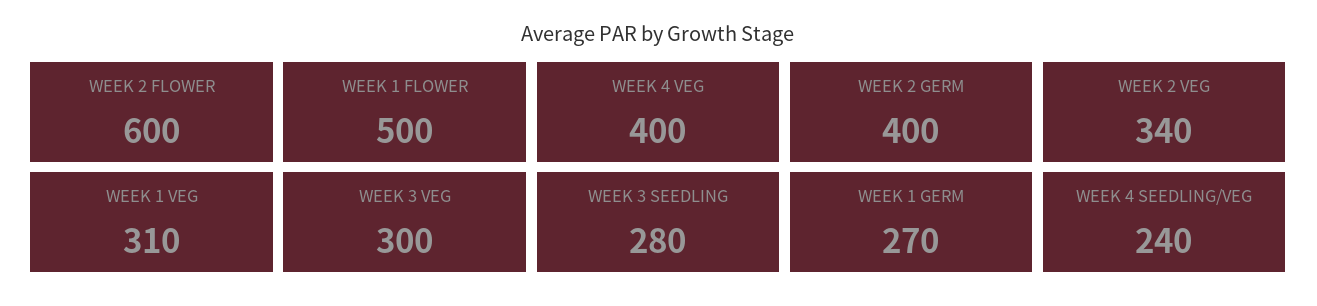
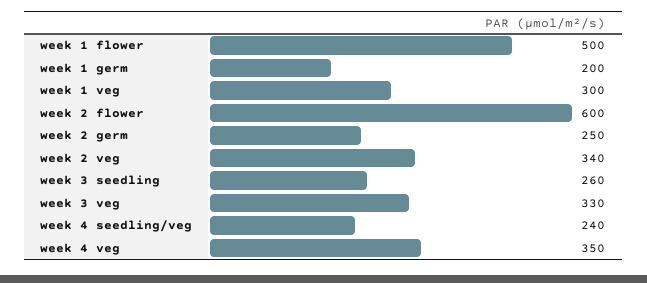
WEEK 4 VEG: 400 -> 350
WEEK 2 GERM: 400 -> 250
WEEK 1 VEG: 310 -> 300
WEEK 3 VEG: 300 -> 330
WEEK 3 SEEDLING: 280 -> 260
WEEK 1 GERM: 270 -> 200

